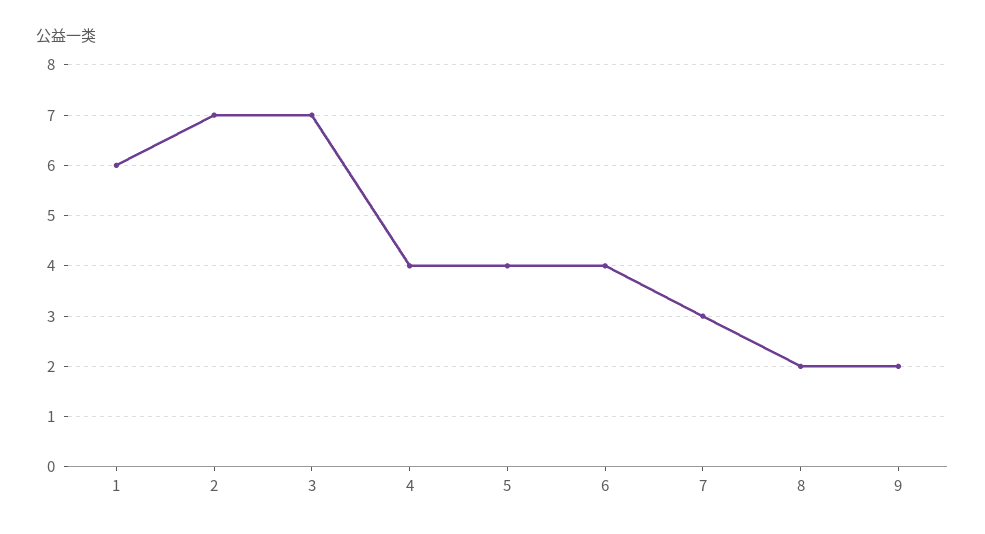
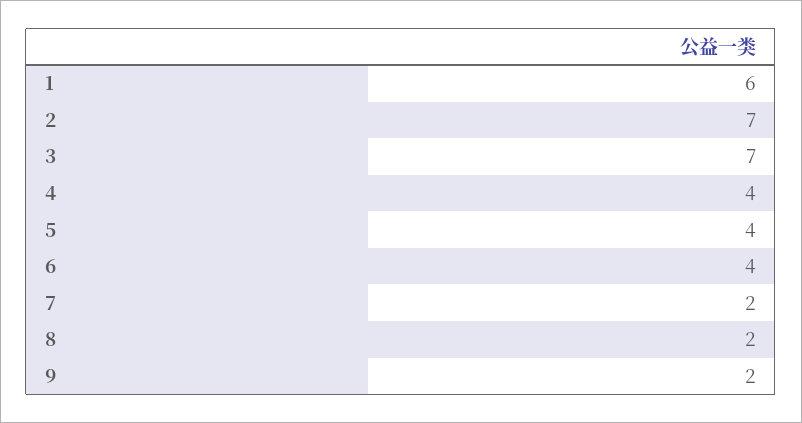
7: 3 -> 2

